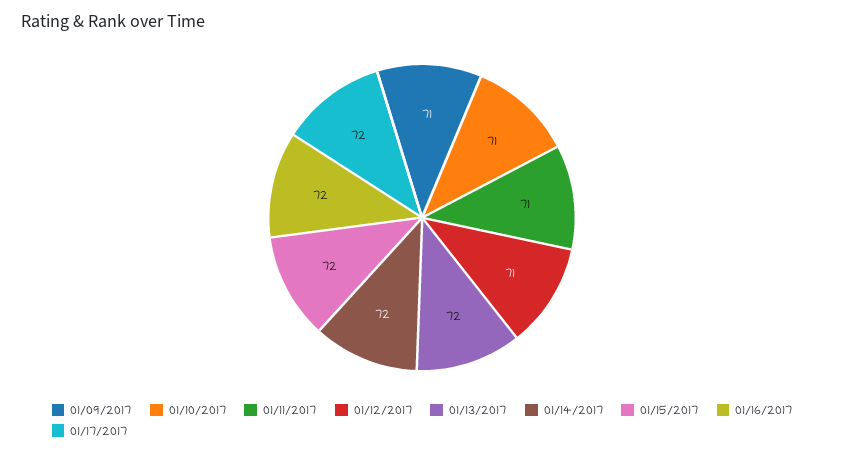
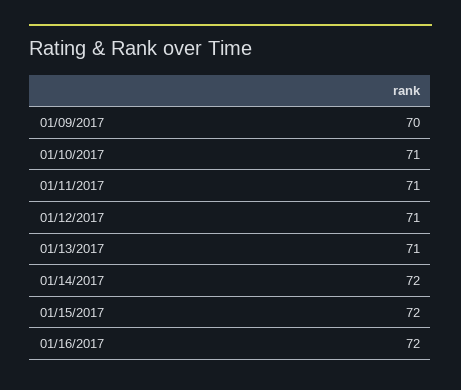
01/09/2017: 71 -> 70
01/13/2017: 72 -> 71
01/17/2017: 72 -> none

